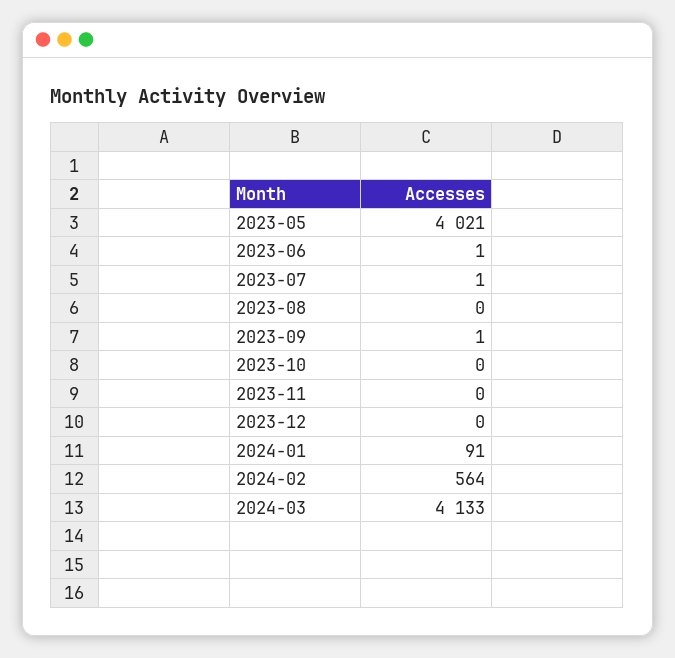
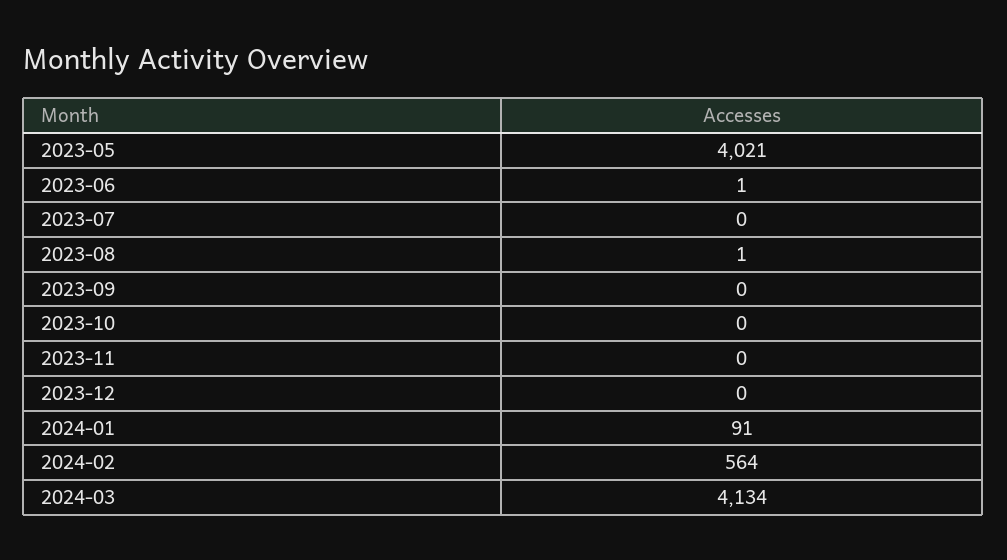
2023-07: 1 -> 0
2023-08: 0 -> 1
2023-09: 1 -> 0
2024-03: 4133 -> 4134

